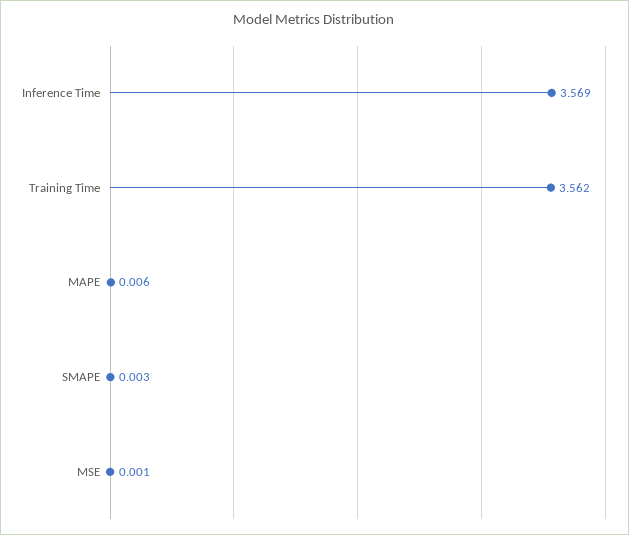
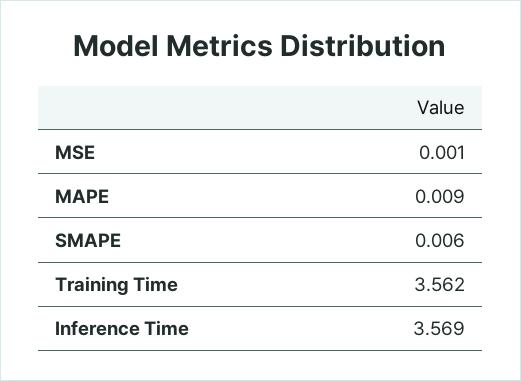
MAPE: 0.006 -> 0.009
SMAPE: 0.003 -> 0.006

